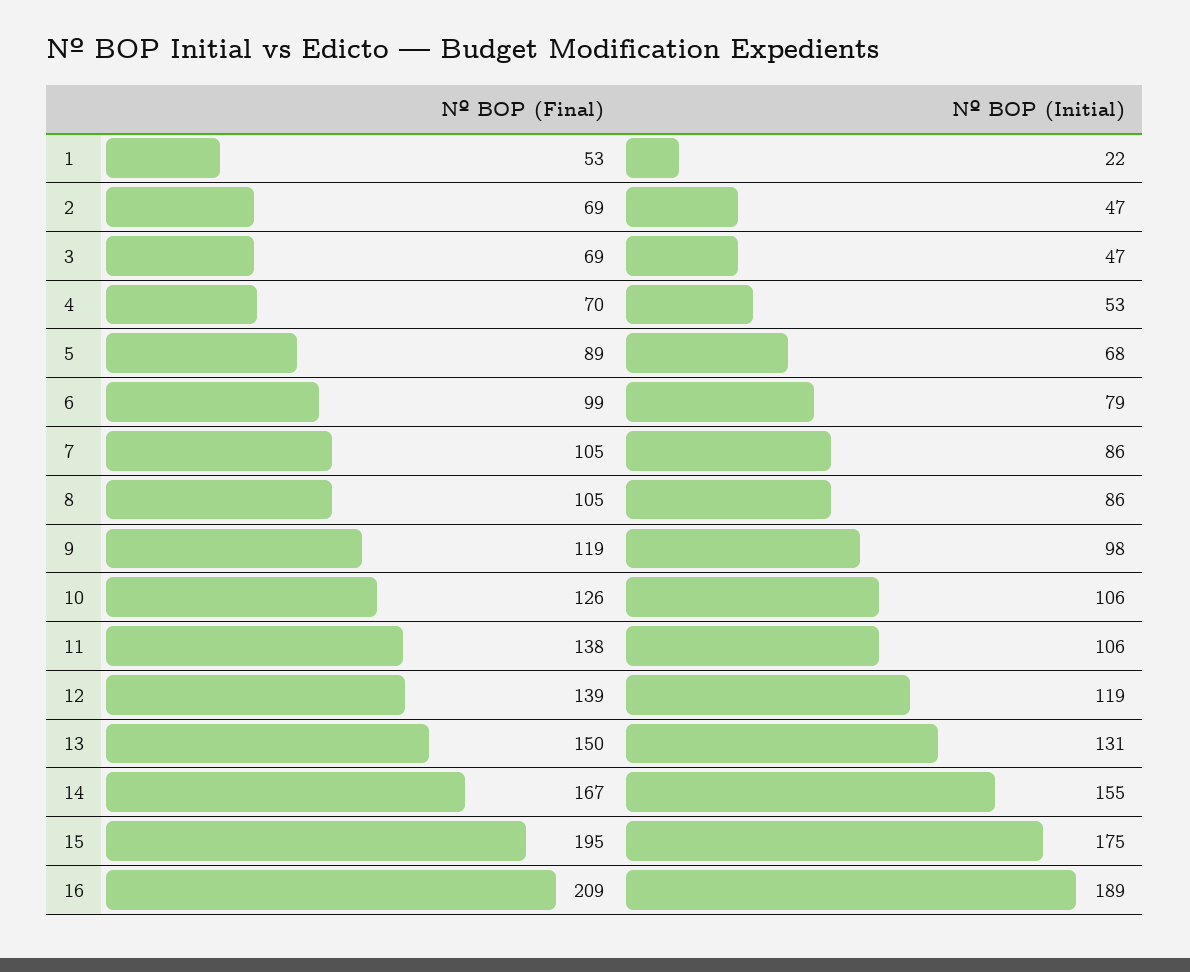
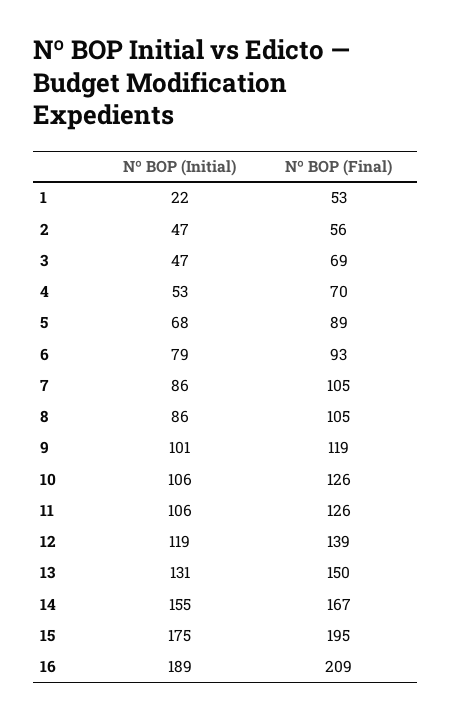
Nº BOP (Final), 2: 69 -> 56
Nº BOP (Final), 6: 99 -> 93
Nº BOP (Initial), 9: 98 -> 101
Nº BOP (Final), 11: 138 -> 126

